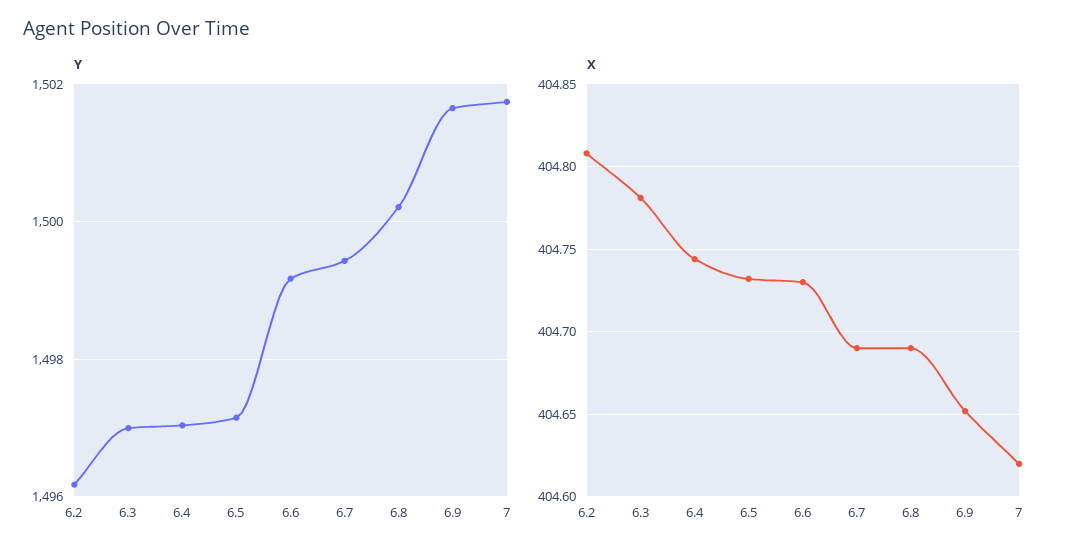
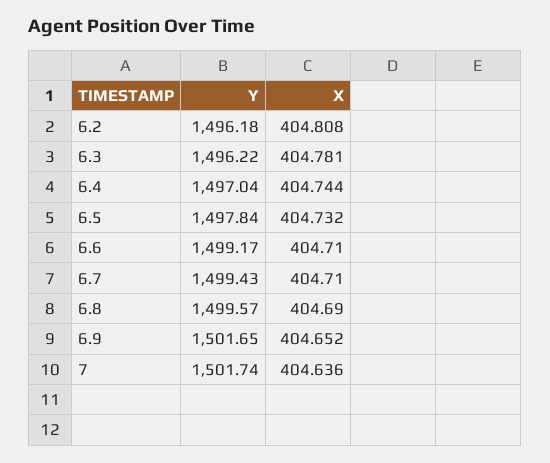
Y, 6.3: 1497 -> 1496.22
Y, 6.5: 1497.2 -> 1497.84
Y, 6.8: 1500.2 -> 1499.57
X, 6.6: 404.73 -> 404.71
X, 6.7: 404.69 -> 404.71
X, 7: 404.62 -> 404.636

